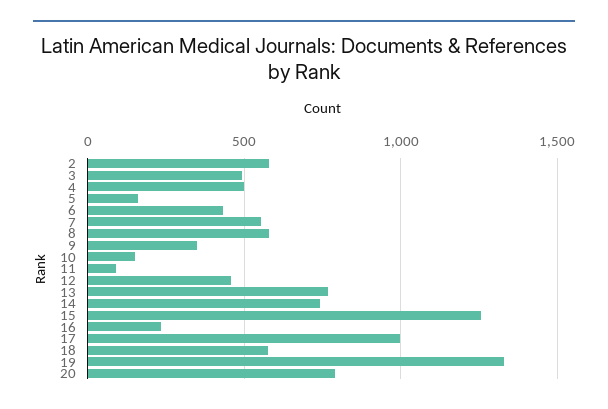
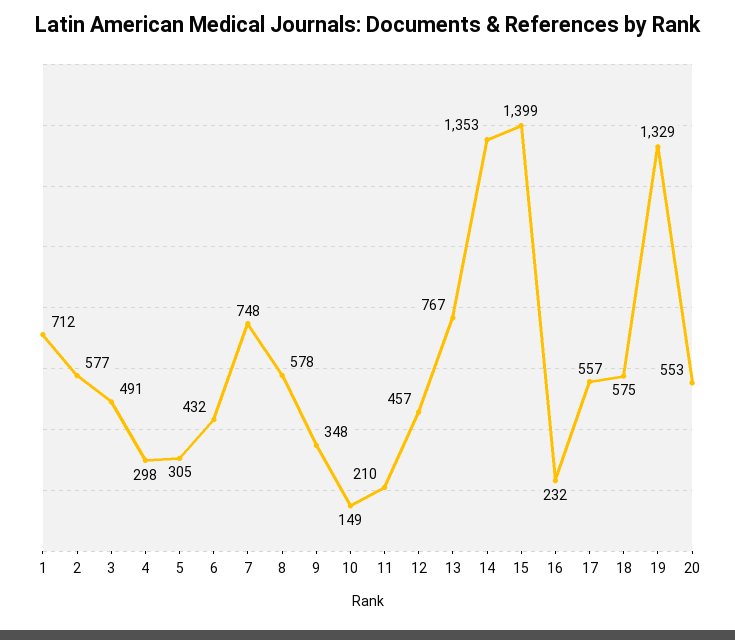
4: 500 -> 298
5: 150 -> 305
7: 550 -> 748
11: 100 -> 210
14: 750 -> 1353
15: 1250 -> 1399
17: 1000 -> 557
20: 800 -> 553
1: none -> 712

